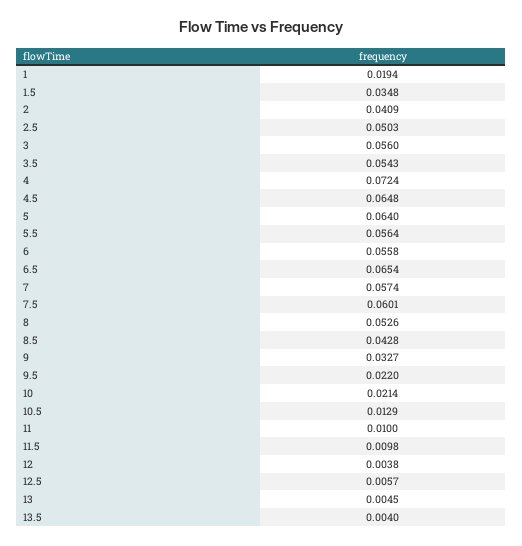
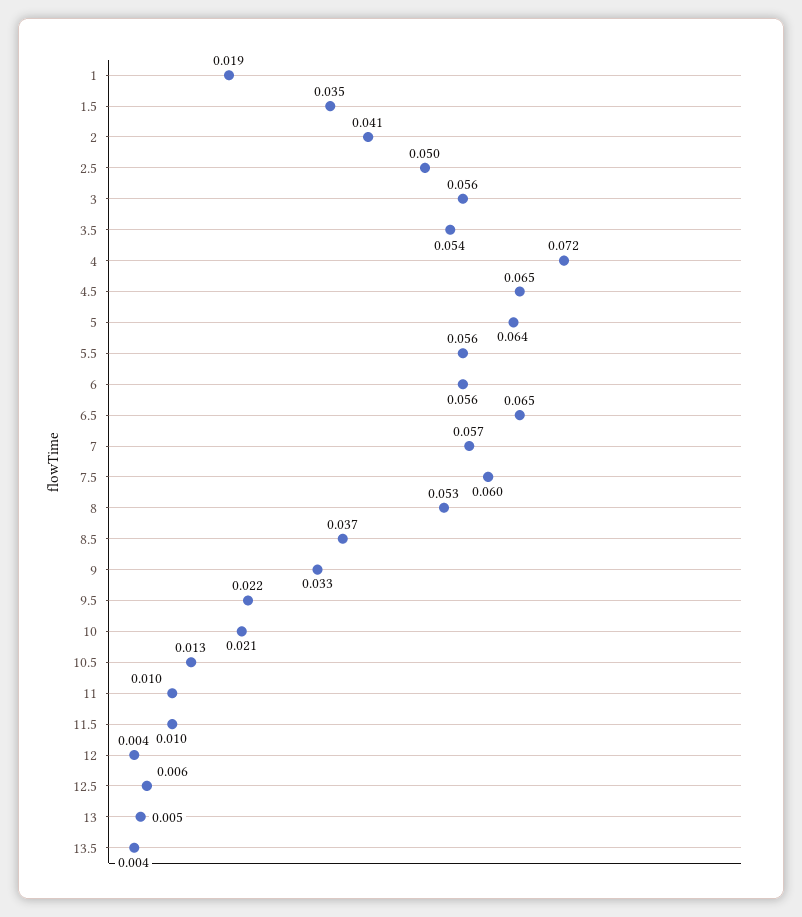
8.5: 0.0428 -> 0.037

